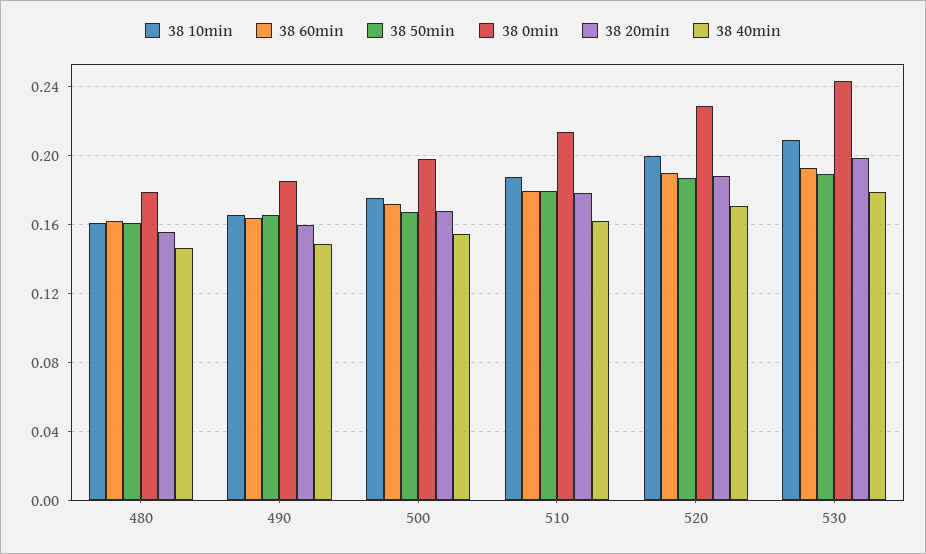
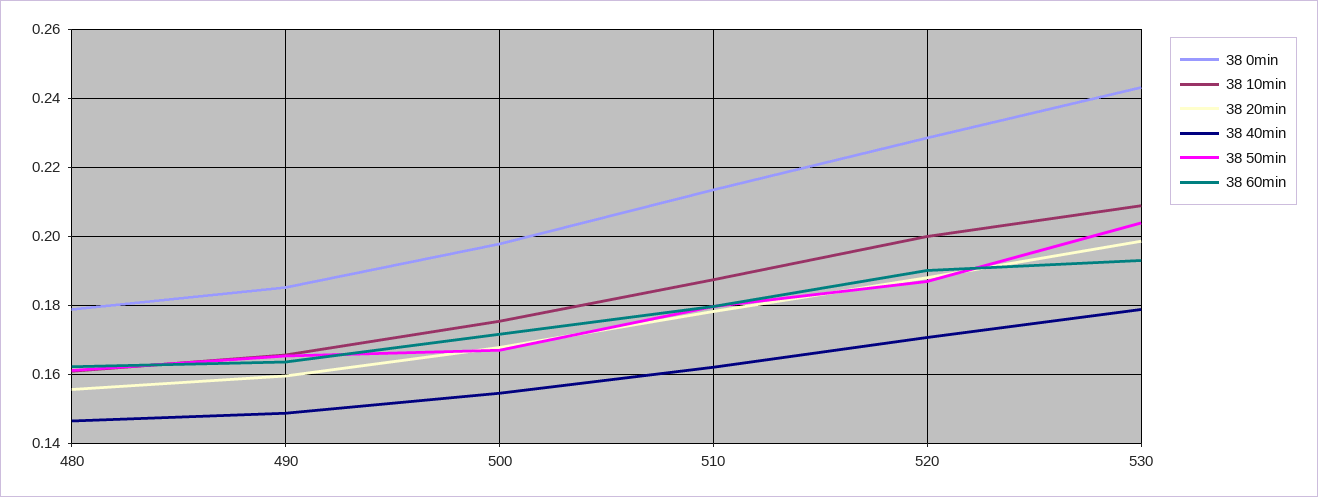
38 50min, 530: 0.19 -> 0.204

